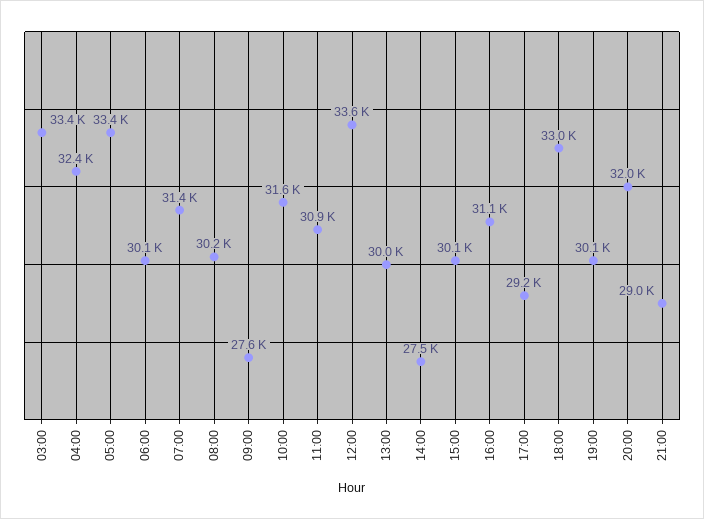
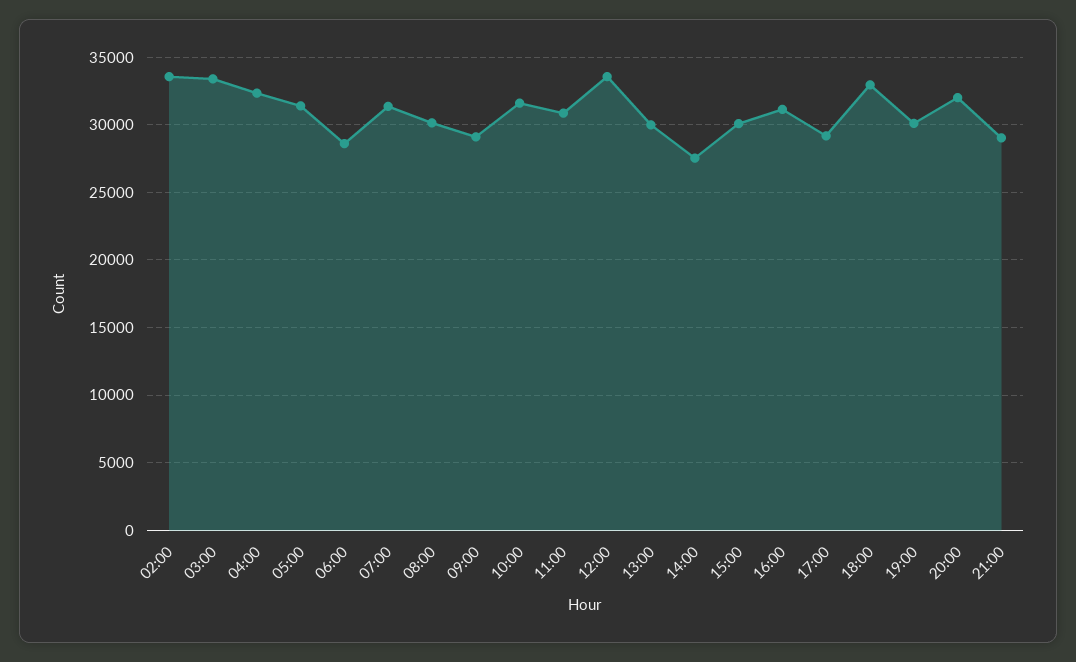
05:00: 33400 -> 31500
06:00: 30100 -> 28500
09:00: 27600 -> 29000
02:00: none -> 33500

